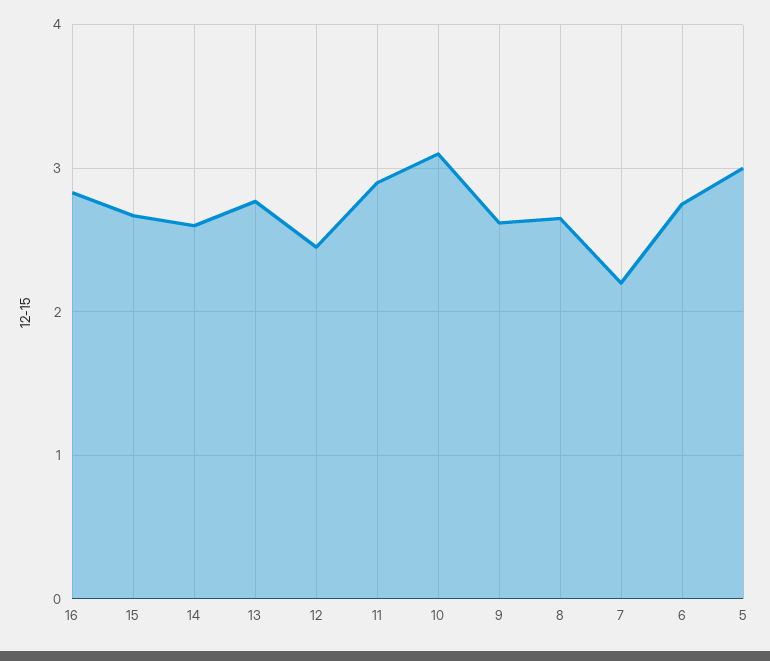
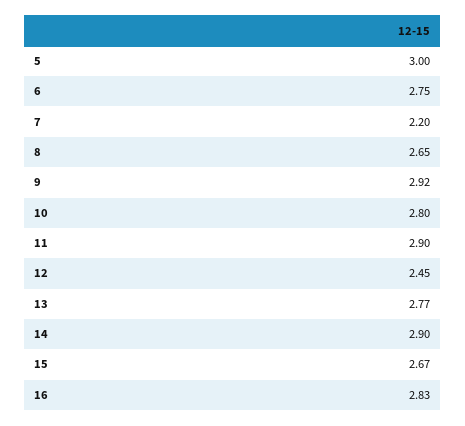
14: 2.6 -> 2.9
10: 3.1 -> 2.8
9: 2.6 -> 2.92

